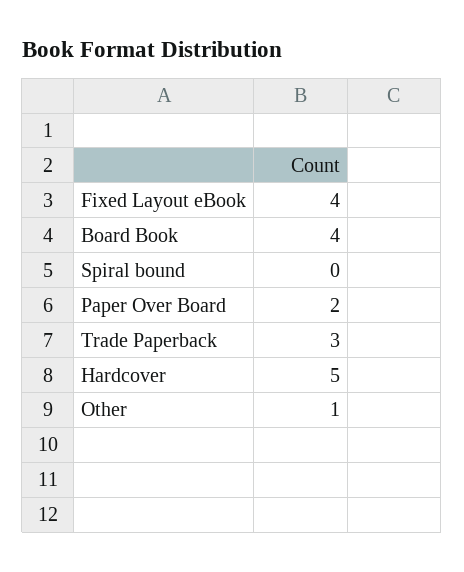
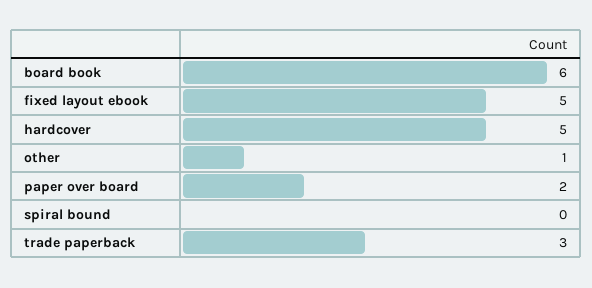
Fixed Layout eBook: 4 -> 5
Board Book: 4 -> 6

